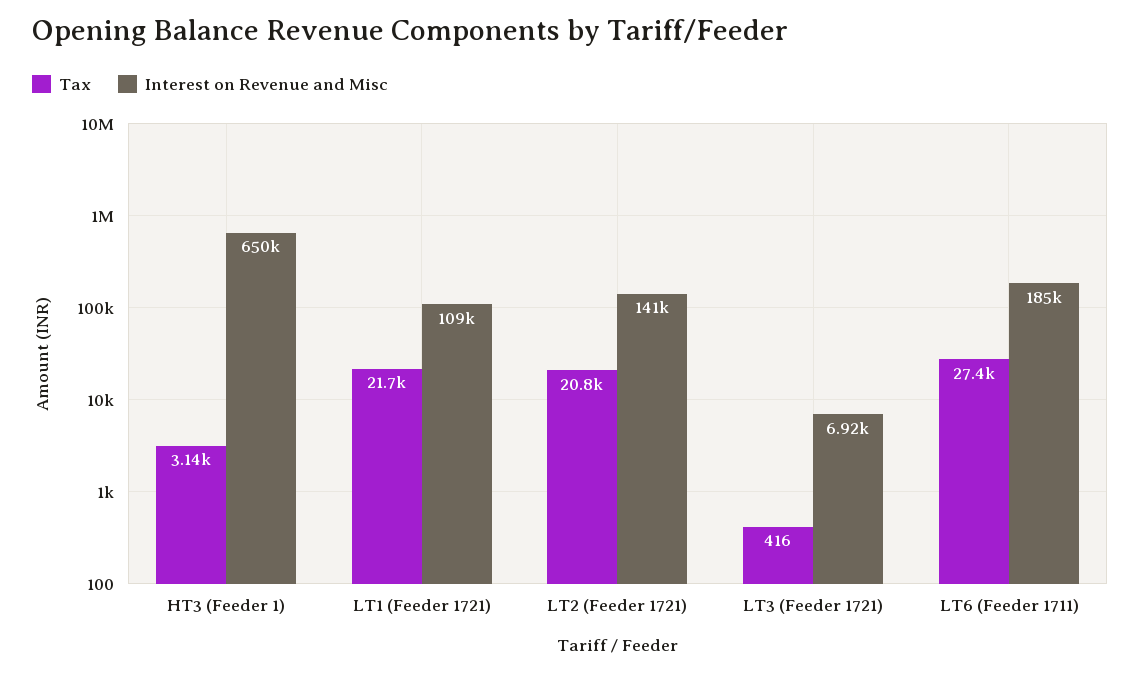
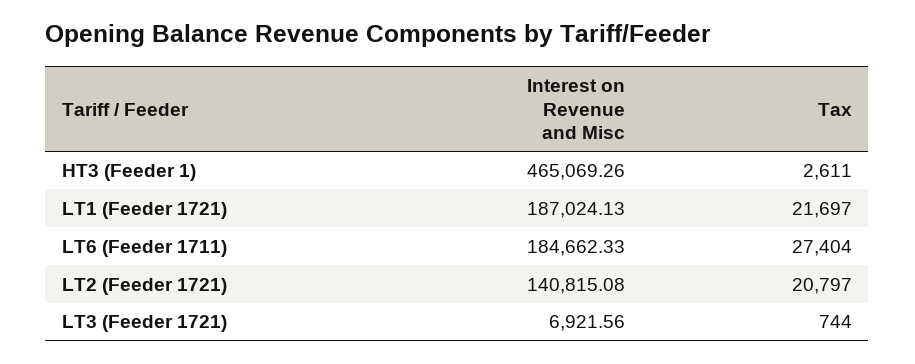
Tax, HT3 (Feeder 1): 3140 -> 2611
Interest on Revenue and Misc, HT3 (Feeder 1): 650000 -> 465069.26
Interest on Revenue and Misc, LT1 (Feeder 1721): 109000 -> 187024.13
Tax, LT3 (Feeder 1721): 416 -> 744

